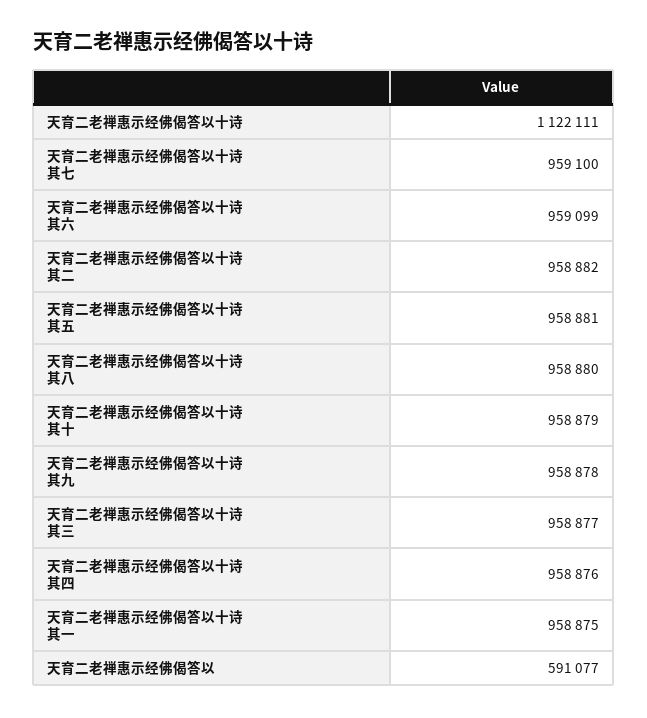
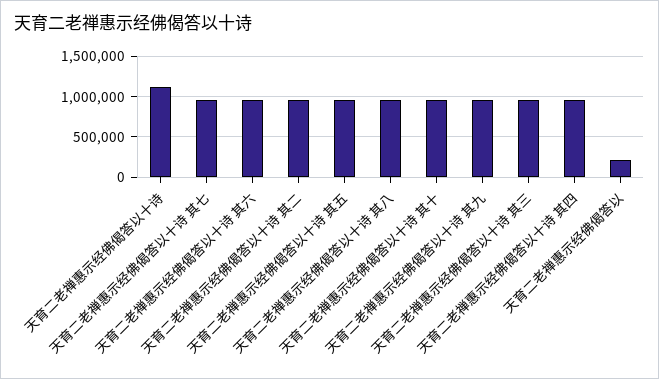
天育二老禅惠示经佛偈答以十诗 其一: 958875 -> none
天育二老禅惠示经佛偈答以: 591077 -> 200000

